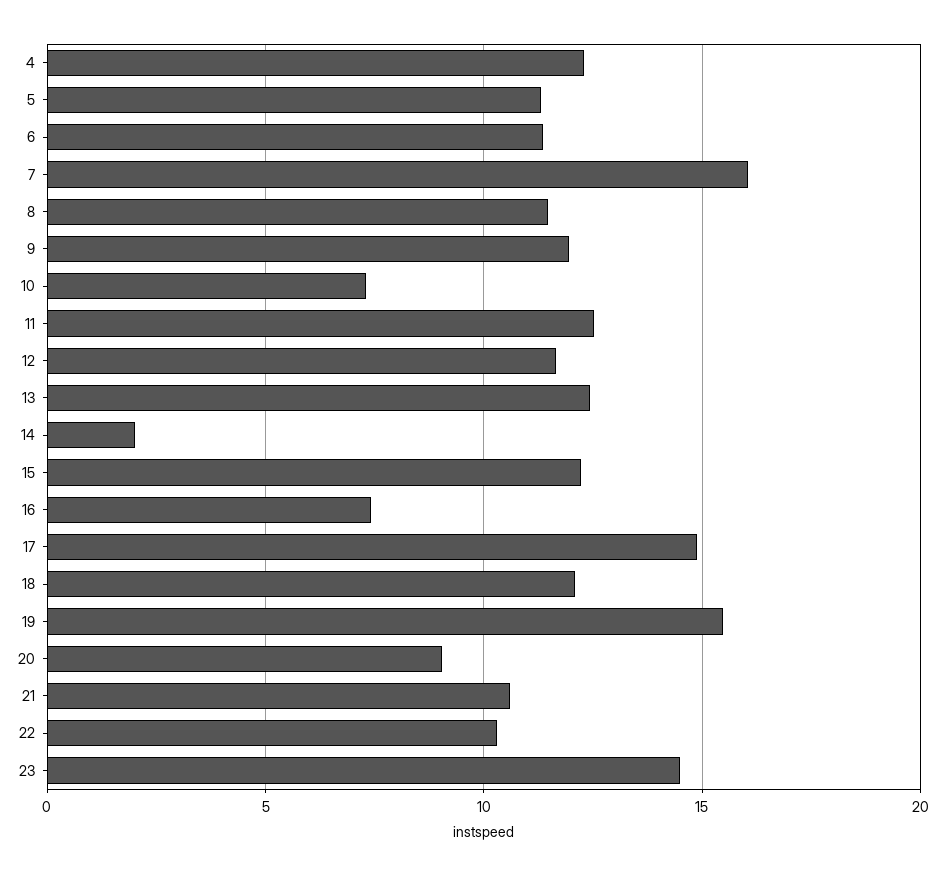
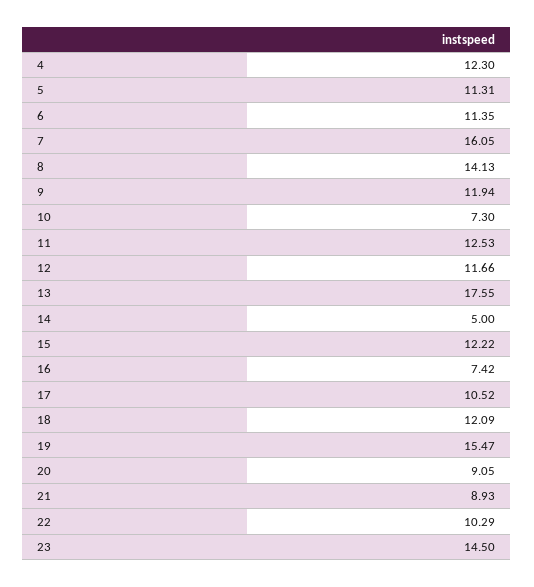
8: 11.5 -> 14.13
13: 12.5 -> 17.55
14: 2 -> 5
17: 15 -> 10.52
21: 10.5 -> 8.93

